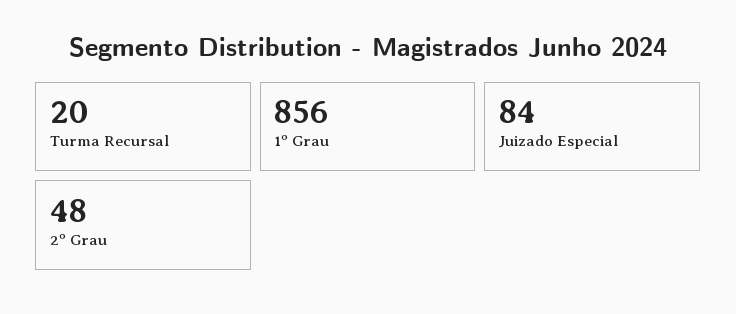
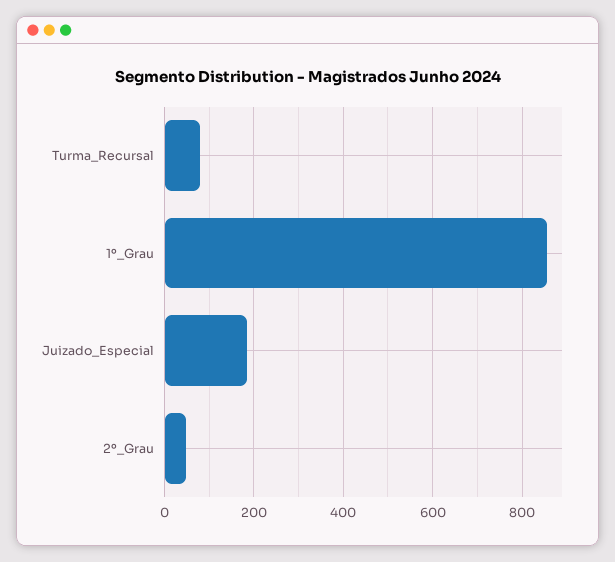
Turma Recursal: 20 -> 80
Juizado Especial: 84 -> 180

